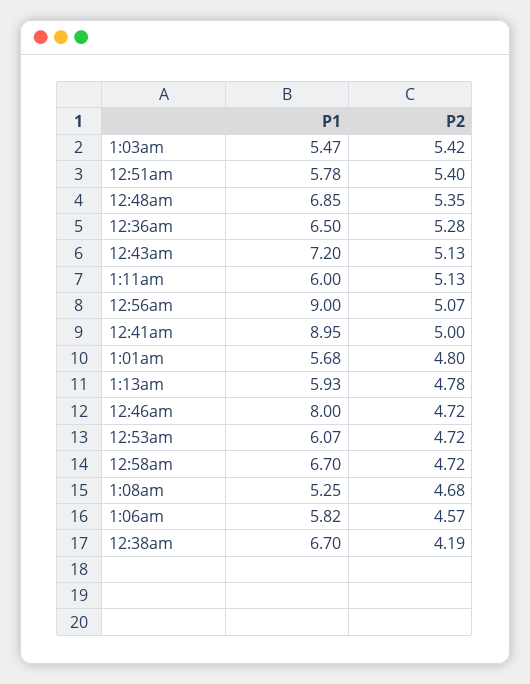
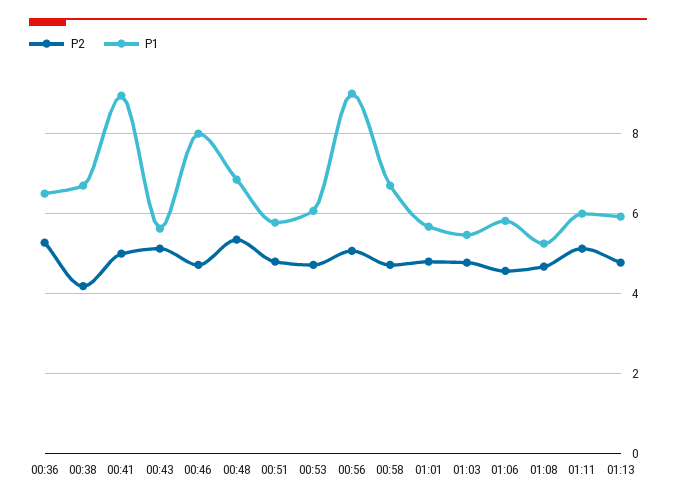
P2, 1:03am: 5.42 -> 4.8
P2, 12:51am: 5.4 -> 4.8
P1, 12:43am: 7.2 -> 5.6

